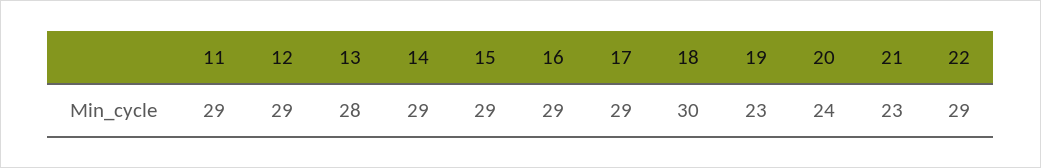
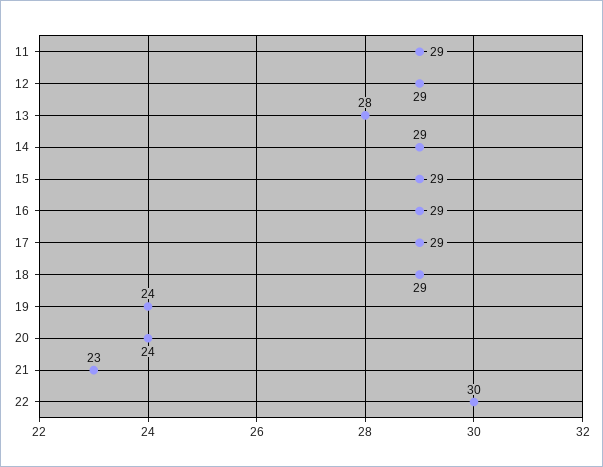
18: 30 -> 29
19: 23 -> 24
22: 29 -> 30

